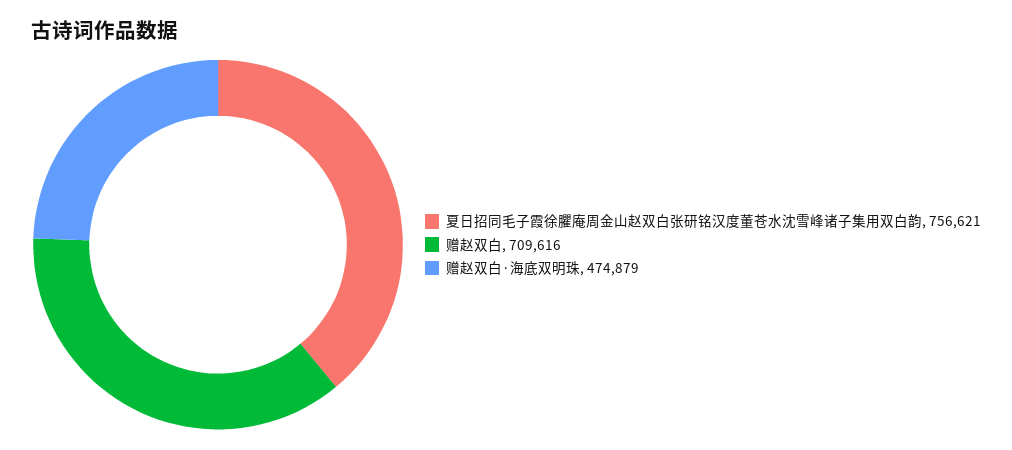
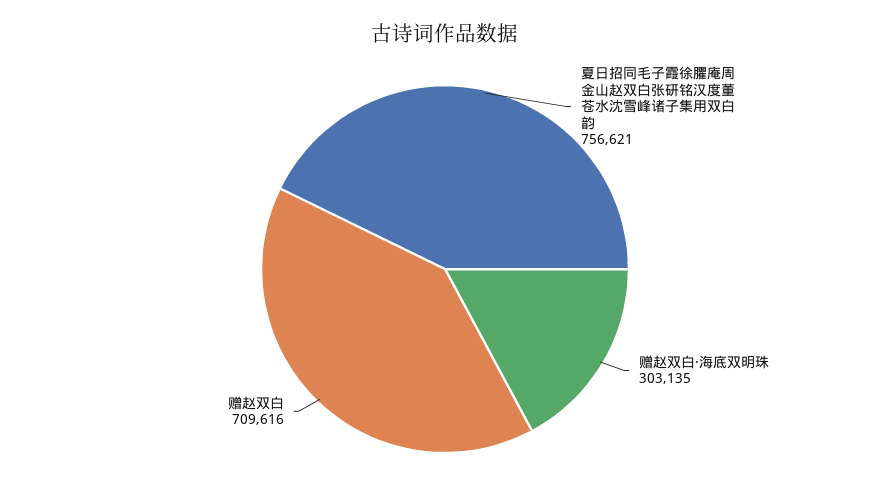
赠赵双白·海底双明珠: 474879 -> 303135

